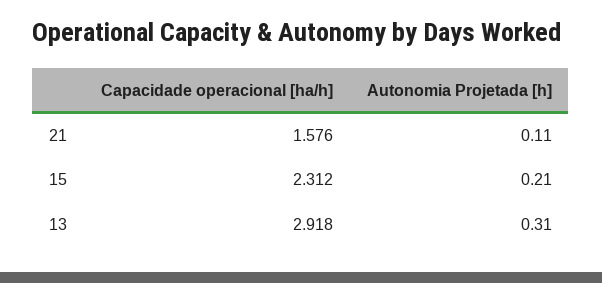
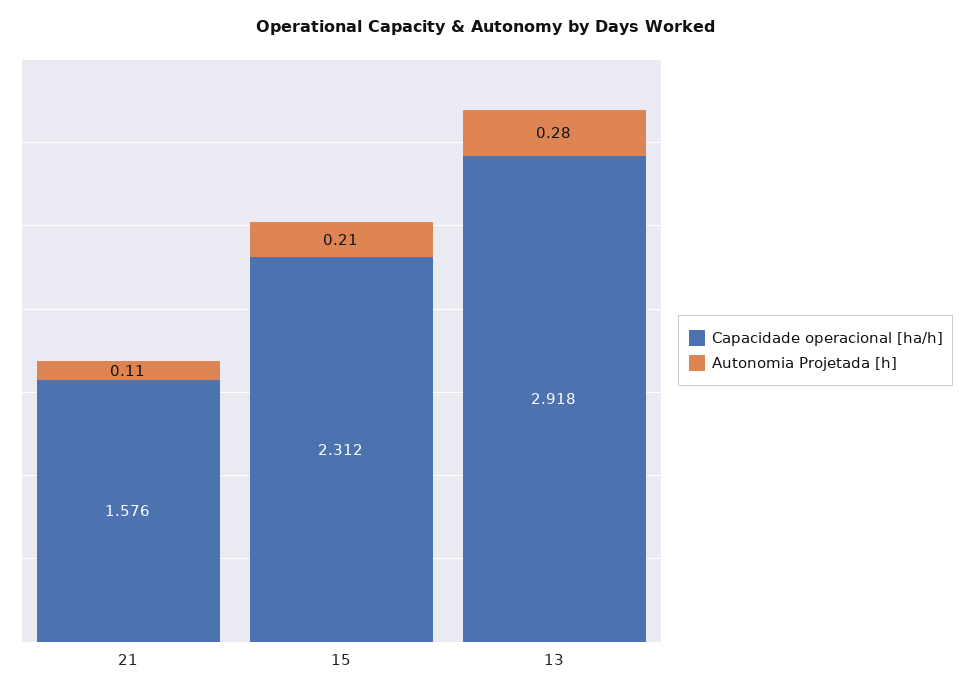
Autonomia Projetada [h], 13: 0.31 -> 0.28

